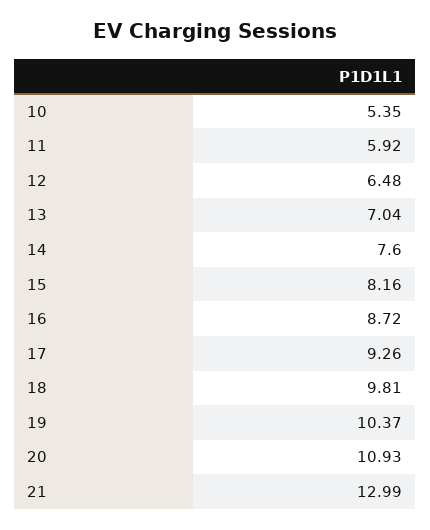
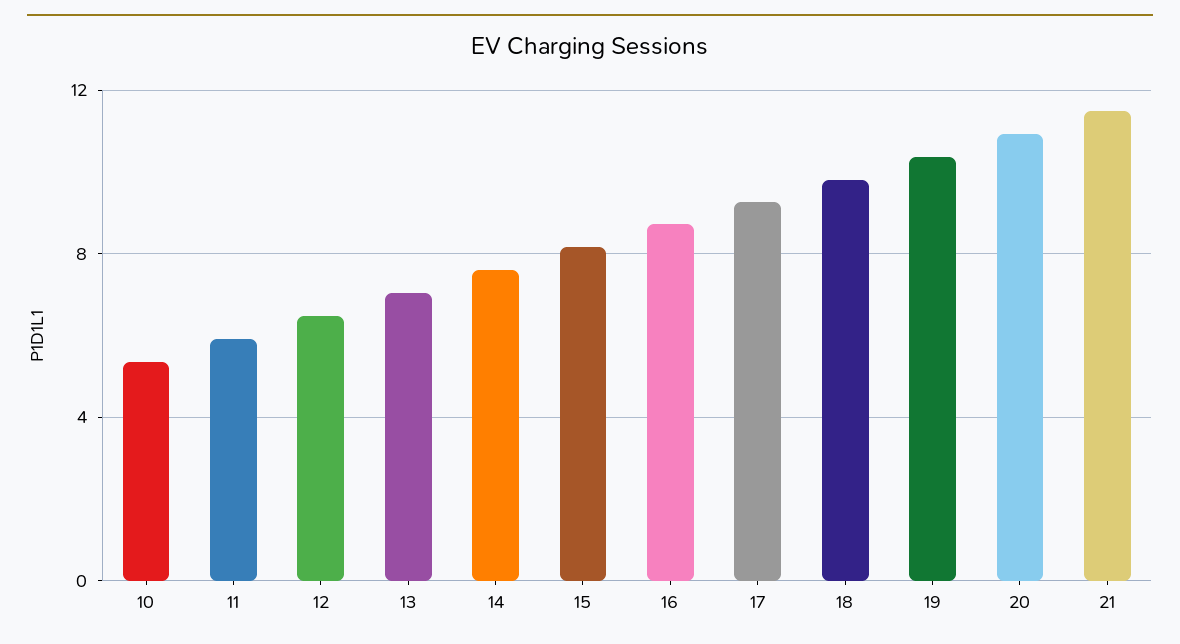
21: 12.99 -> 11.5

